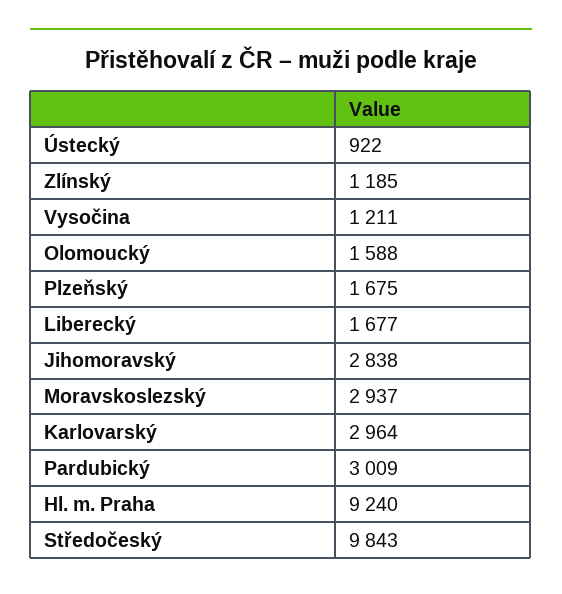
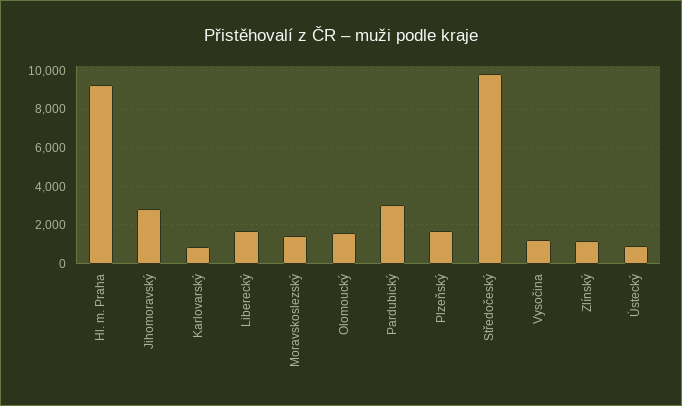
Moravskoslezský: 2937 -> 1500
Karlovarský: 2964 -> 1000

